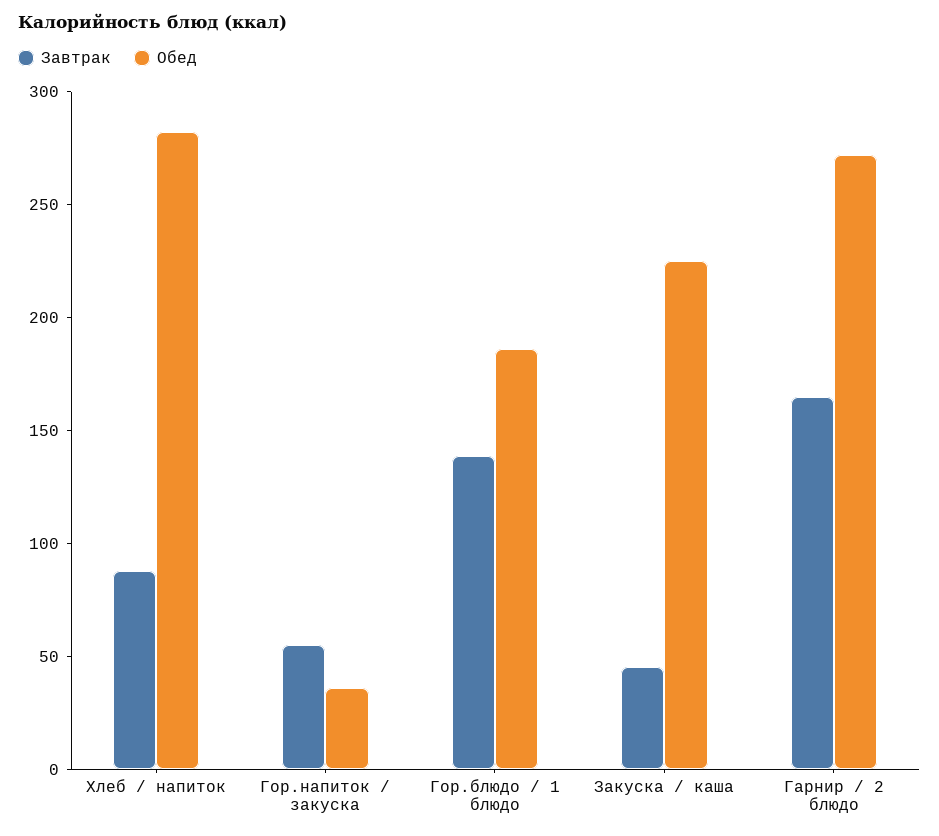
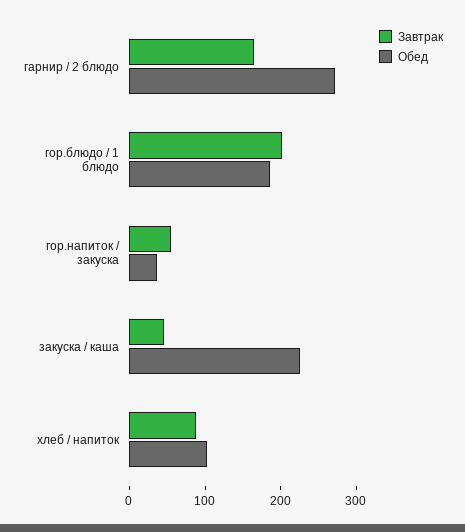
Обед, Хлеб / напиток: 280 -> 100
Завтрак, Гор.блюдо / 1 блюдо: 140 -> 200

